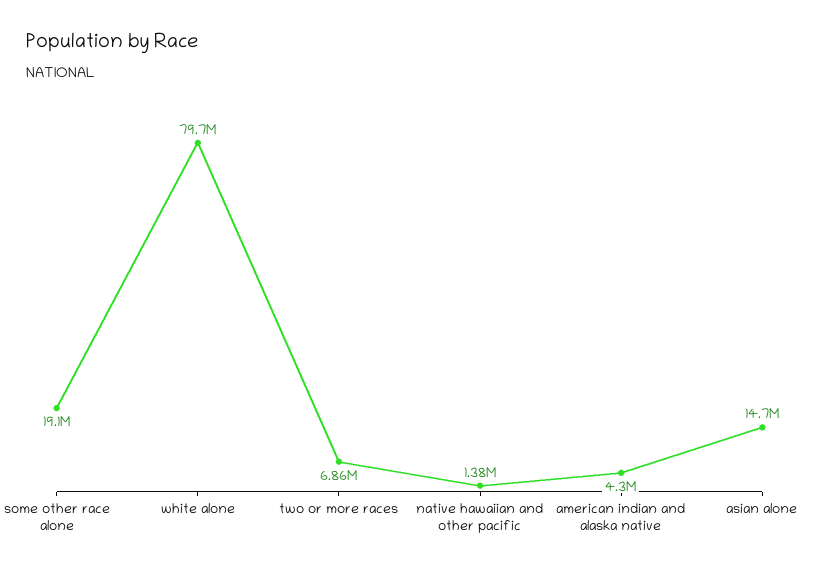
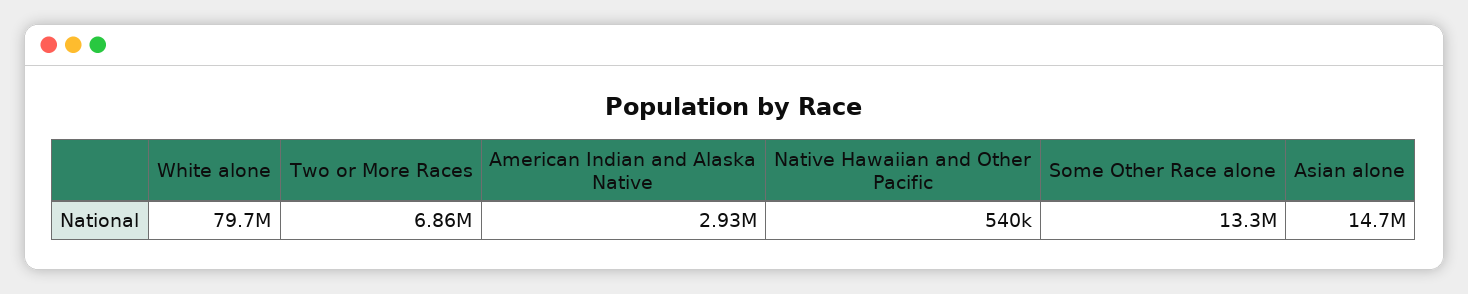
some other race alone: 19100000 -> 13300000
native hawaiian and other pacific: 1380000 -> 540000
american indian and alaska native: 4300000 -> 2930000

